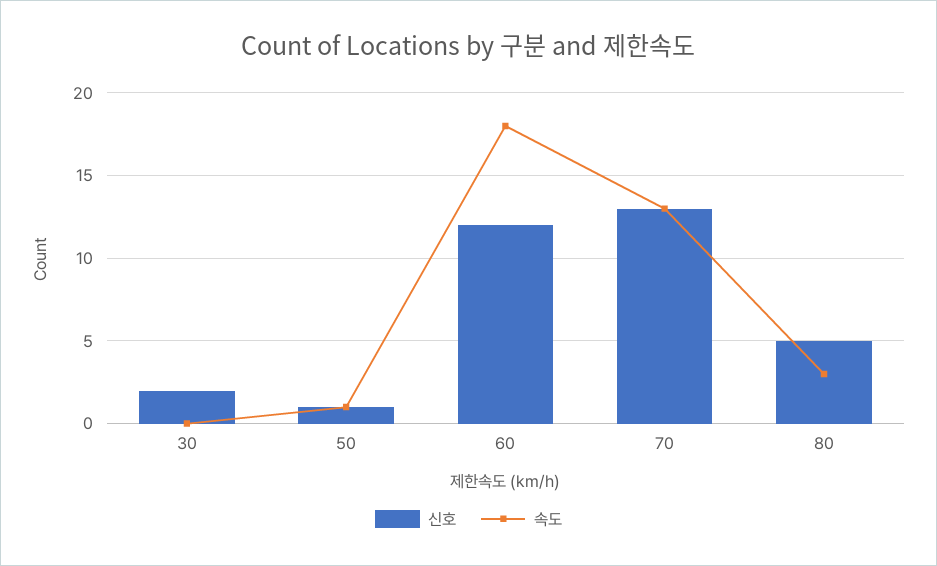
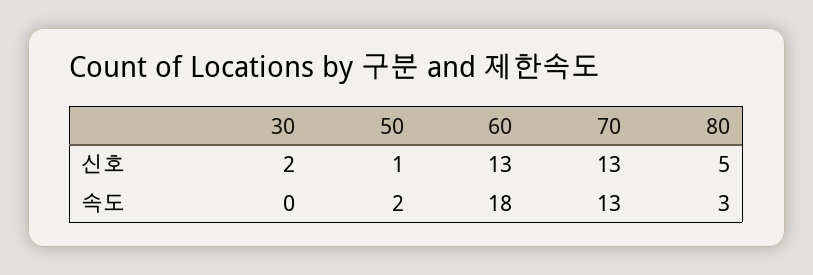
속도, 50: 1 -> 2
신호, 60: 12 -> 13

